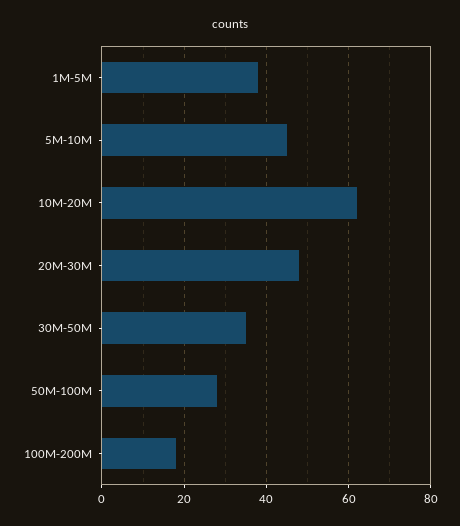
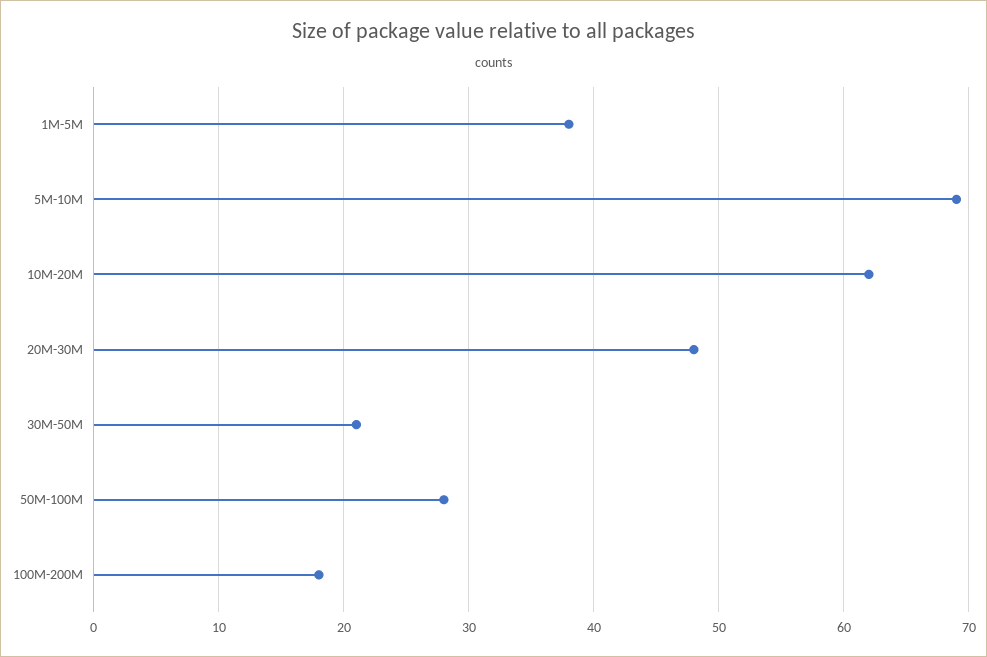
5M-10M: 45 -> 69
30M-50M: 35 -> 21

